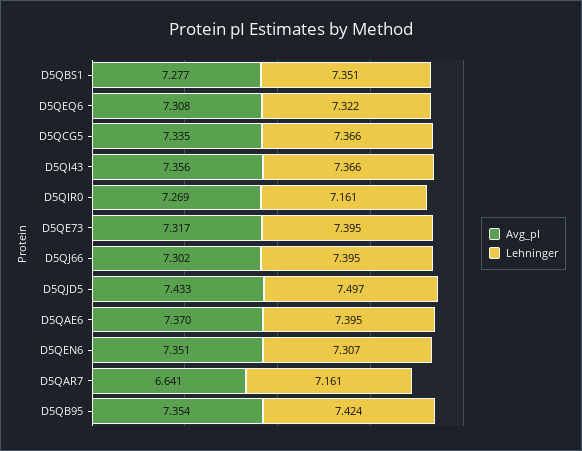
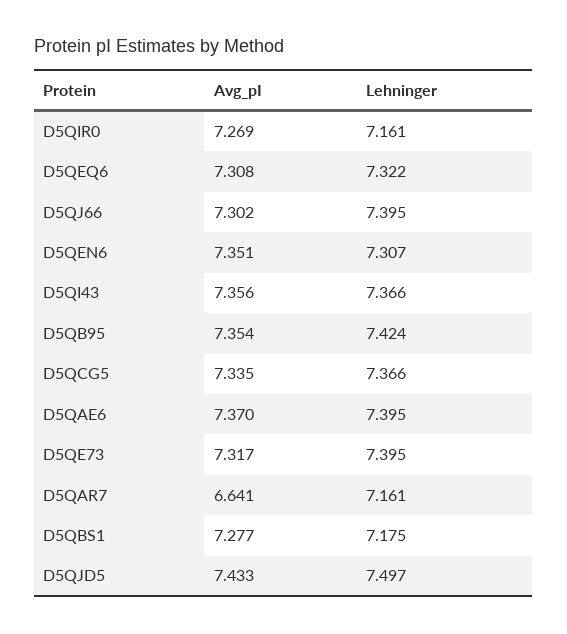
Lehninger, D5QBS1: 7.351 -> 7.175

